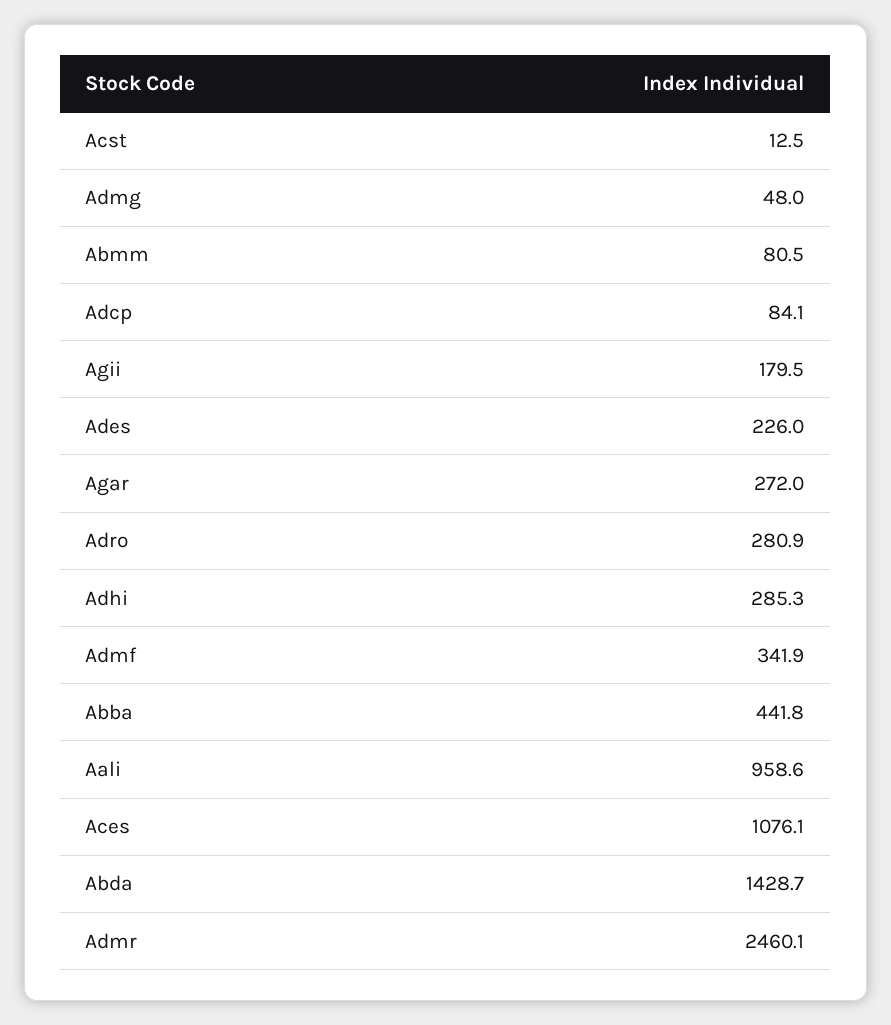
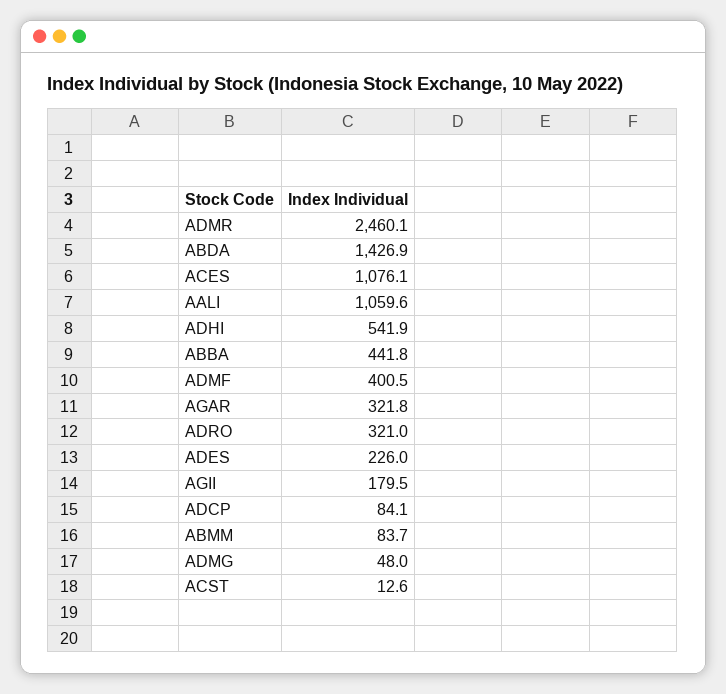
Acst: 12.5 -> 12.6
Abmm: 80.5 -> 83.7
Agar: 272 -> 321.8
Adro: 280.9 -> 321
Adhi: 285.3 -> 541.9
Admf: 341.9 -> 400.5
Aali: 958.6 -> 1059.6
Abda: 1428.7 -> 1426.9

